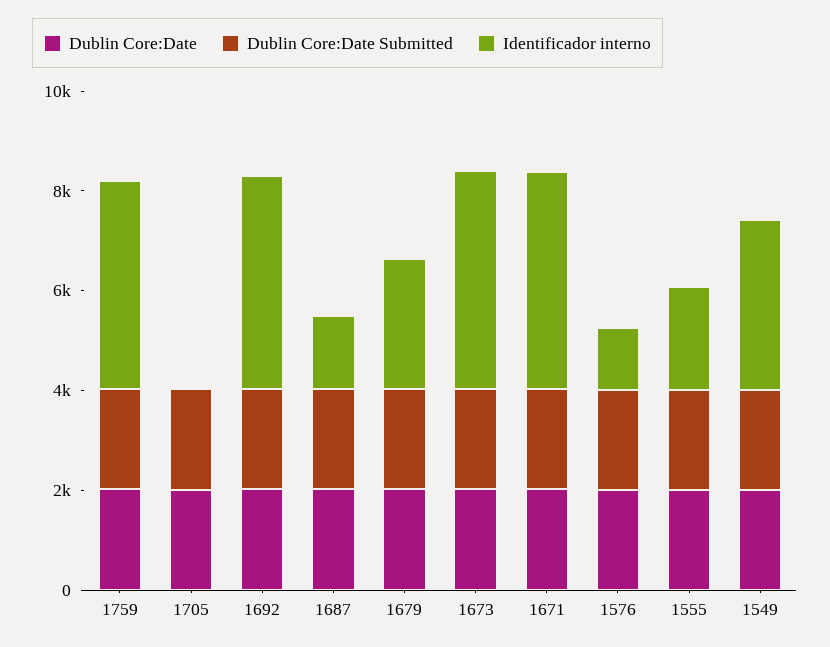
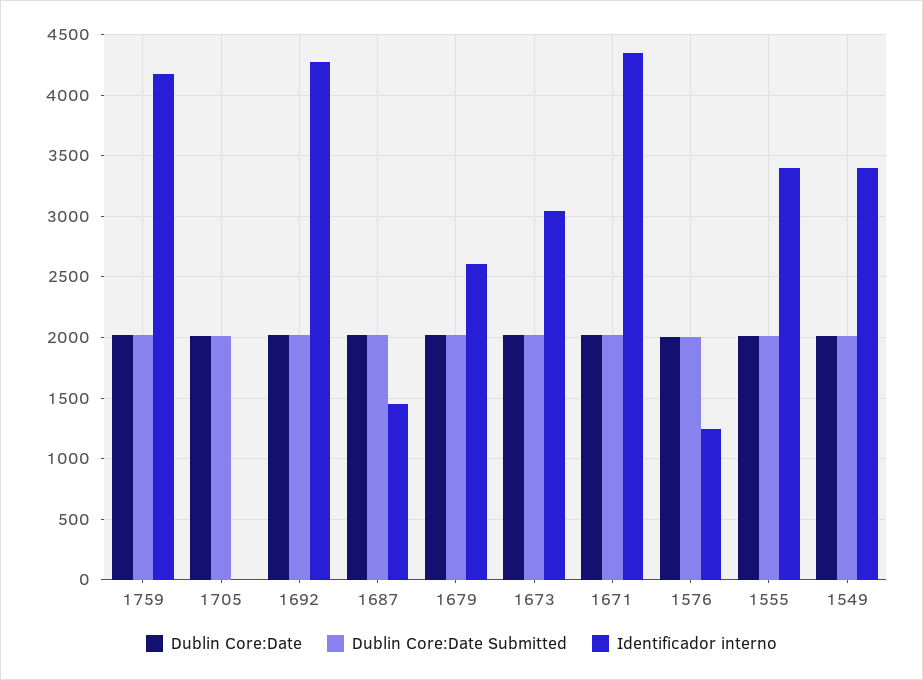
Identificador interno, 1673: 4500 -> 3050
Identificador interno, 1555: 2000 -> 3400

